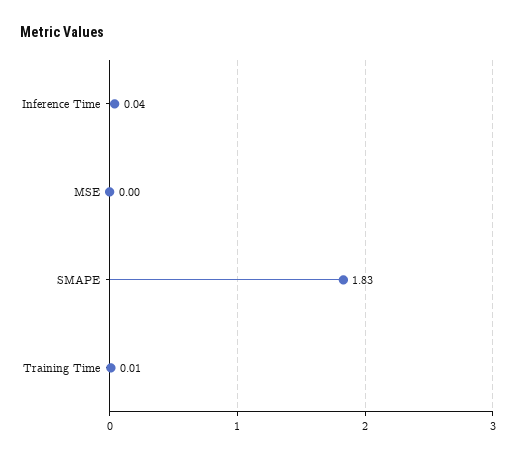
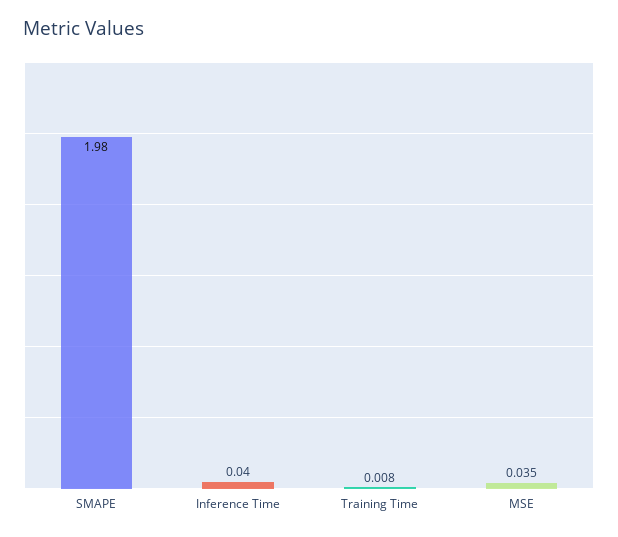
MSE: 0 -> 0.035
SMAPE: 1.83 -> 1.98

